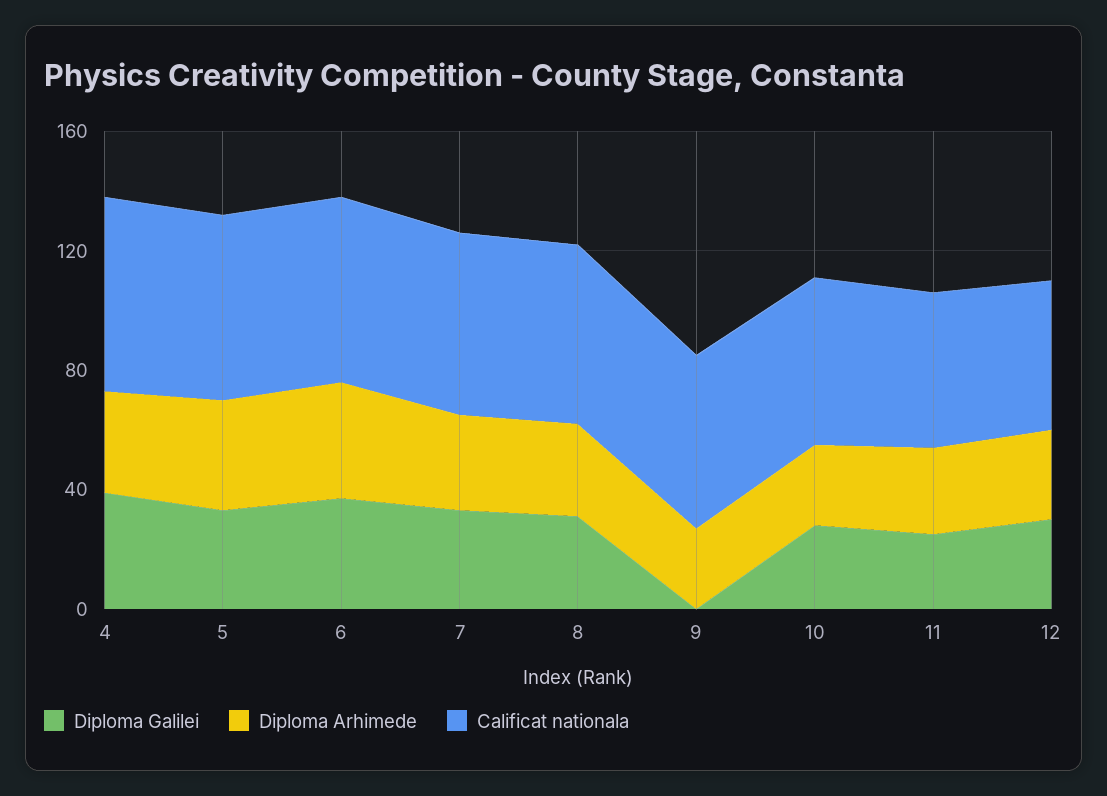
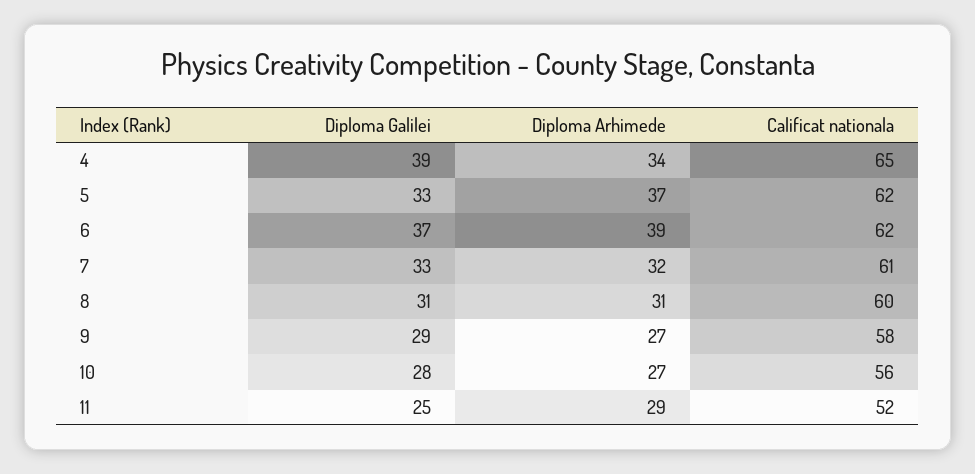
Diploma Galilei, 9: 0 -> 29
Diploma Galilei, 12: 30 -> none
Diploma Arhimede, 12: 30 -> none
Calificat nationala, 12: 50 -> none

